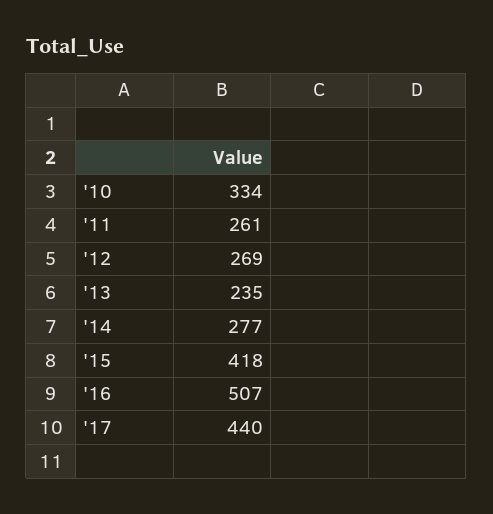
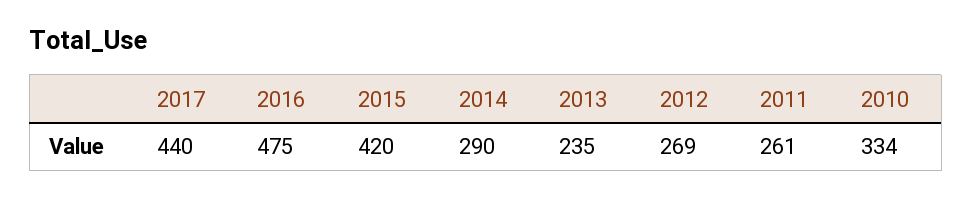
'14: 277 -> 290
'15: 418 -> 420
'16: 507 -> 475

